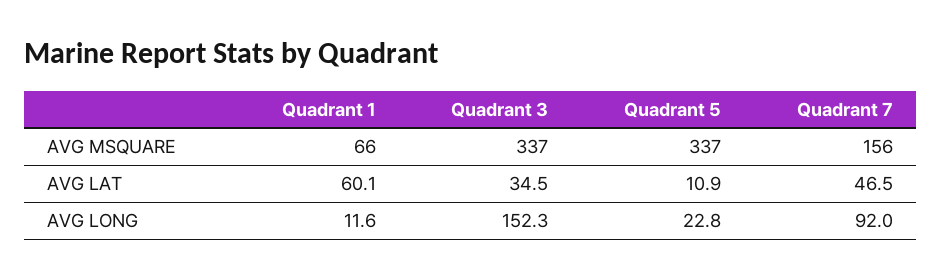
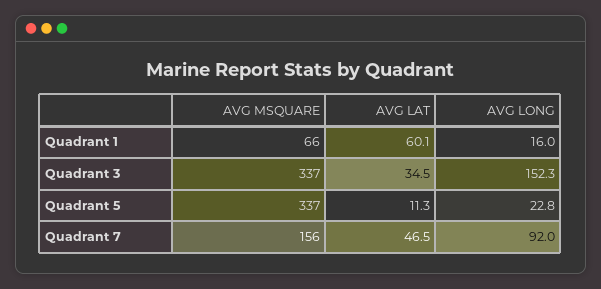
Quadrant 5, AVG LAT: 10.9 -> 11.3
Quadrant 1, AVG LONG: 11.6 -> 16

